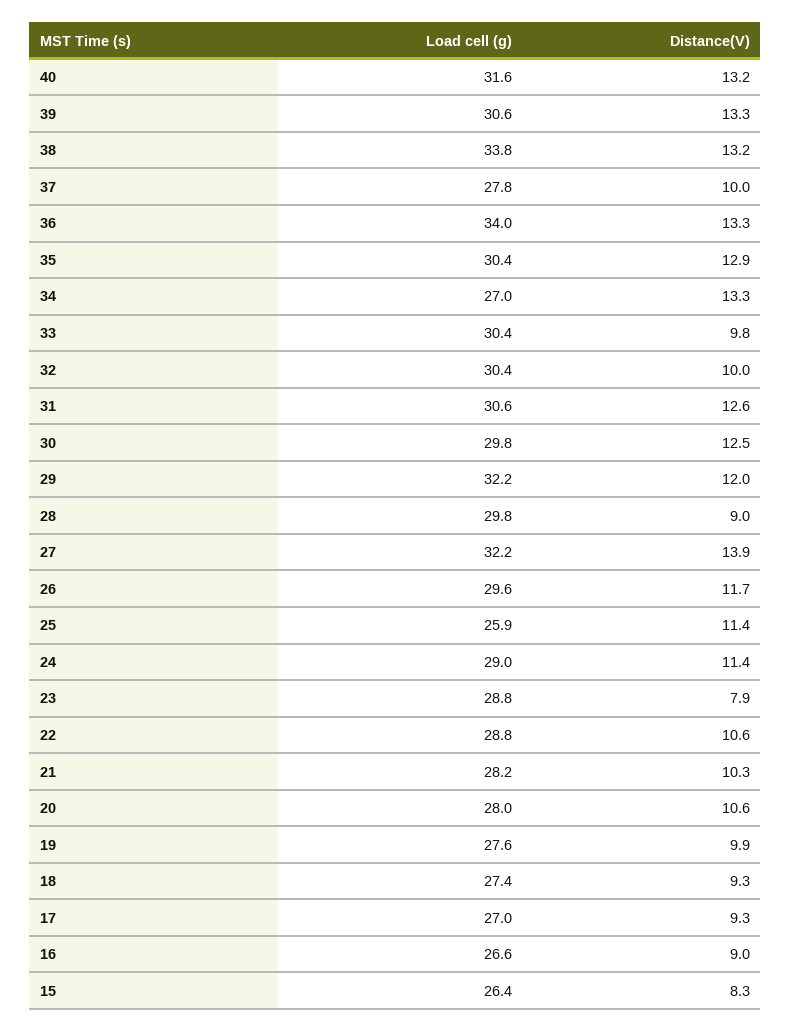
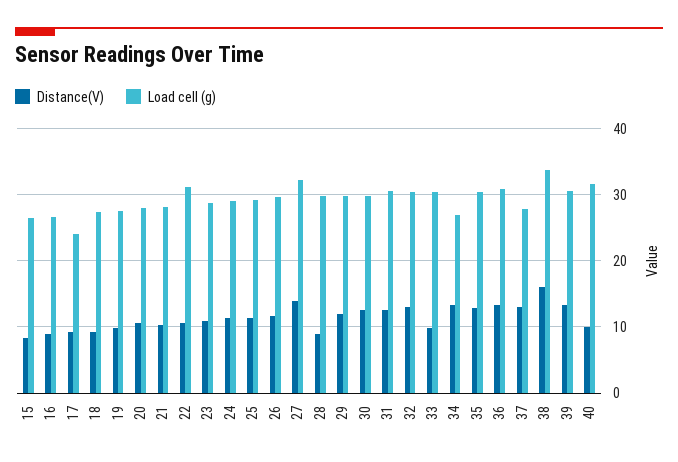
Distance(V), 40: 13.2 -> 10
Distance(V), 38: 13.2 -> 16
Distance(V), 37: 10 -> 13
Load cell (g), 36: 34 -> 31
Distance(V), 32: 10 -> 13
Load cell (g), 29: 32.2 -> 30
Load cell (g), 25: 25.9 -> 29
Distance(V), 23: 7.9 -> 11
Load cell (g), 22: 28.8 -> 31
Load cell (g), 17: 27 -> 24

